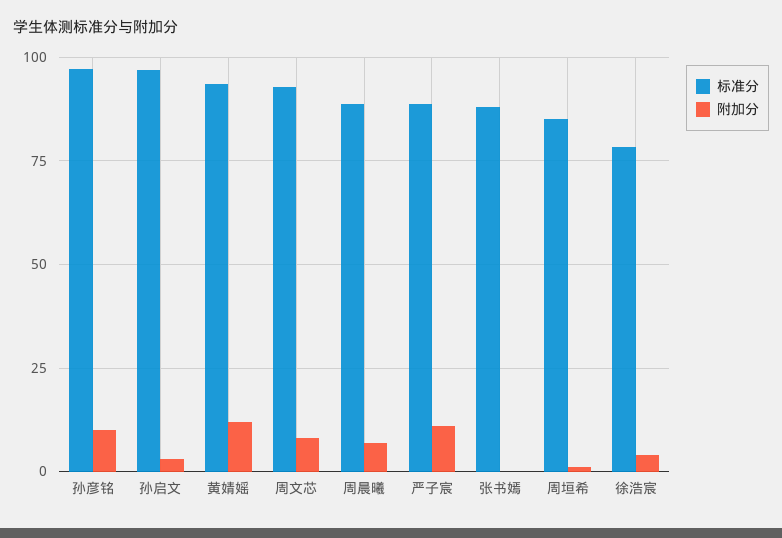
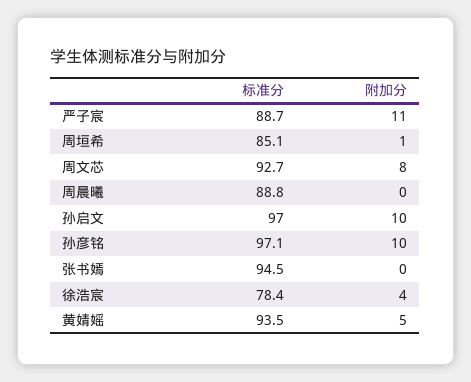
附加分, 孙启文: 2.5 -> 10
附加分, 黄婧媱: 12.5 -> 5
附加分, 周晨曦: 7.5 -> 0
标准分, 张书嫣: 87.5 -> 94.5

